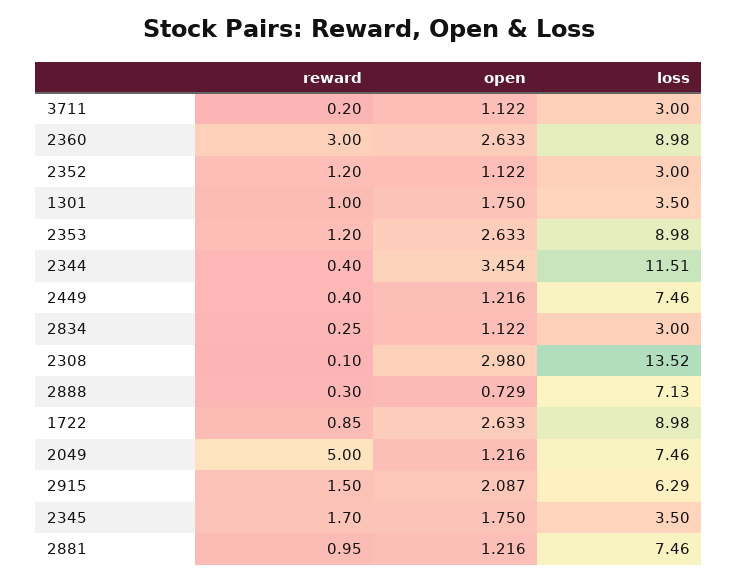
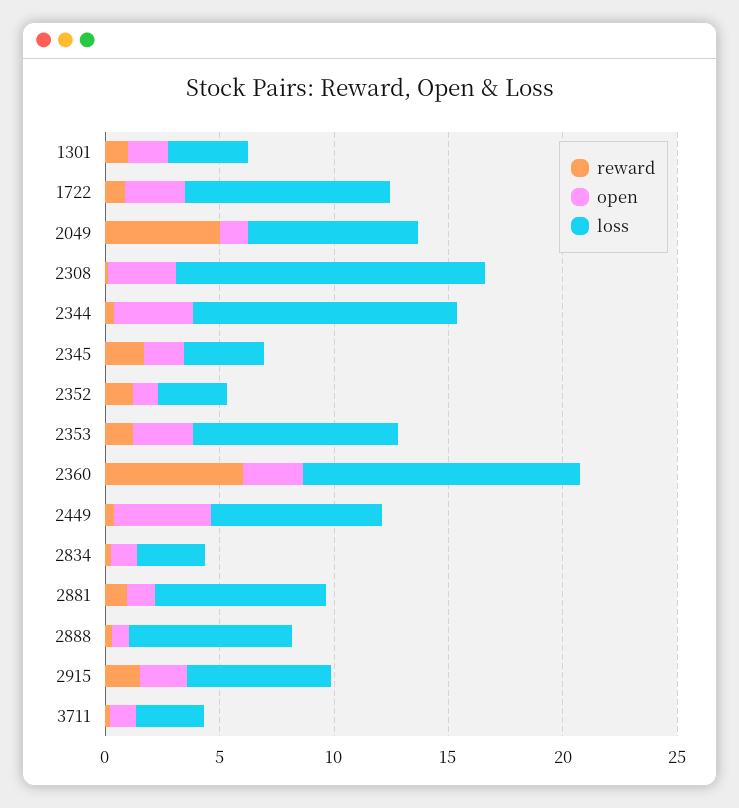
reward, 2360: 3 -> 6
loss, 2360: 8.98 -> 12
open, 2449: 1.216 -> 4

